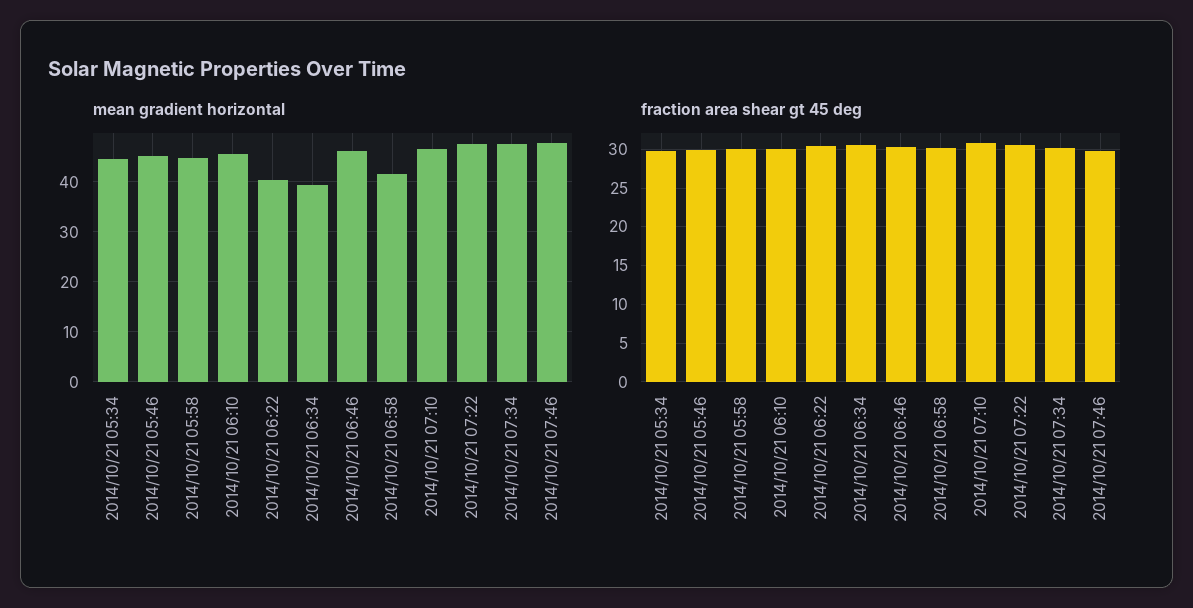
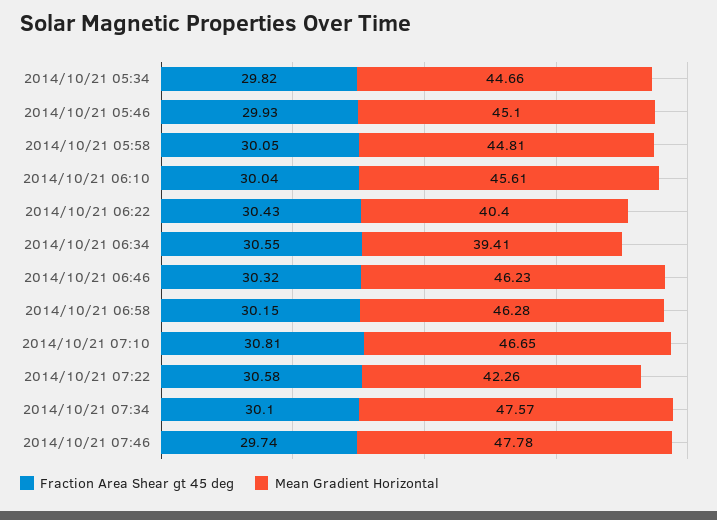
mean gradient horizontal, 2014/10/21 06:58: 42 -> 46.28
mean gradient horizontal, 2014/10/21 07:22: 48 -> 42.26

